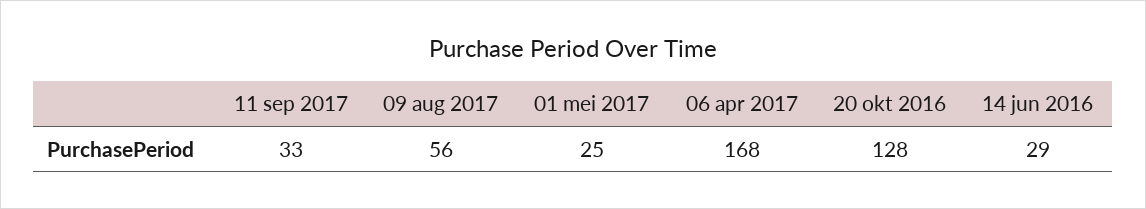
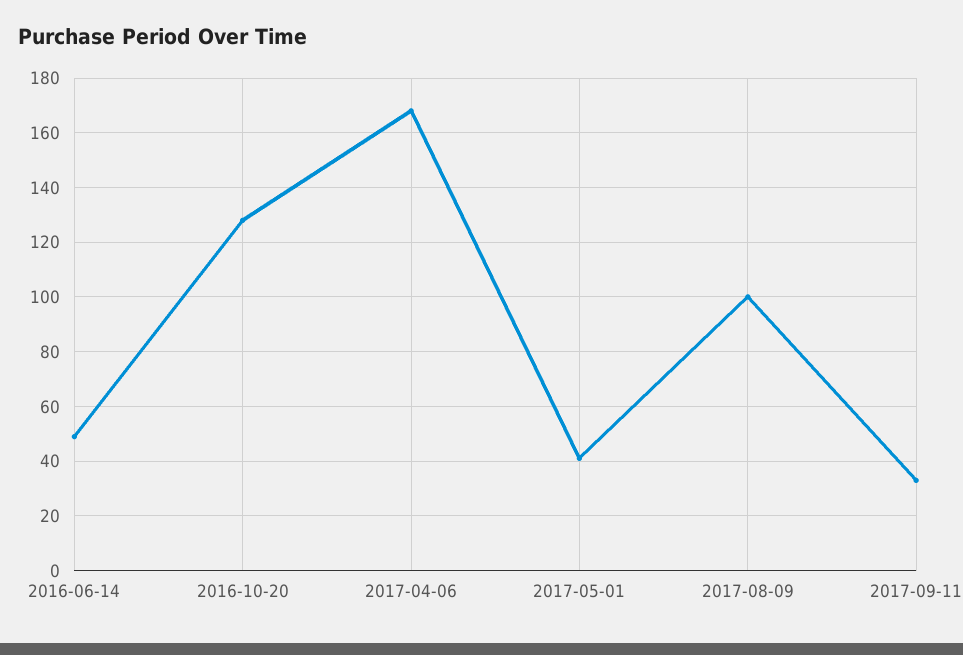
09 aug 2017: 56 -> 100
01 mei 2017: 25 -> 40
14 jun 2016: 29 -> 50

